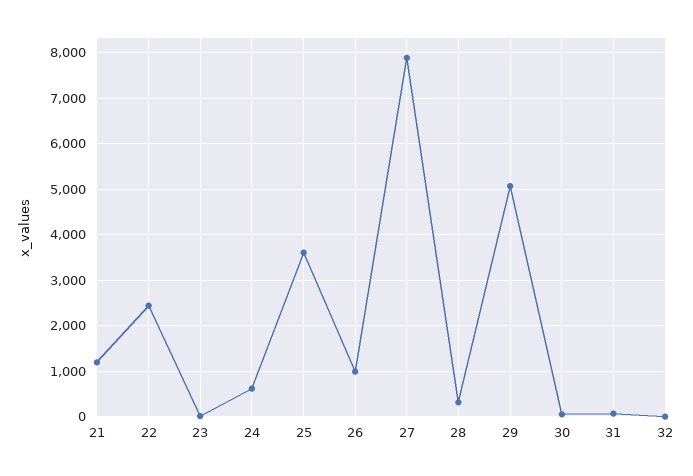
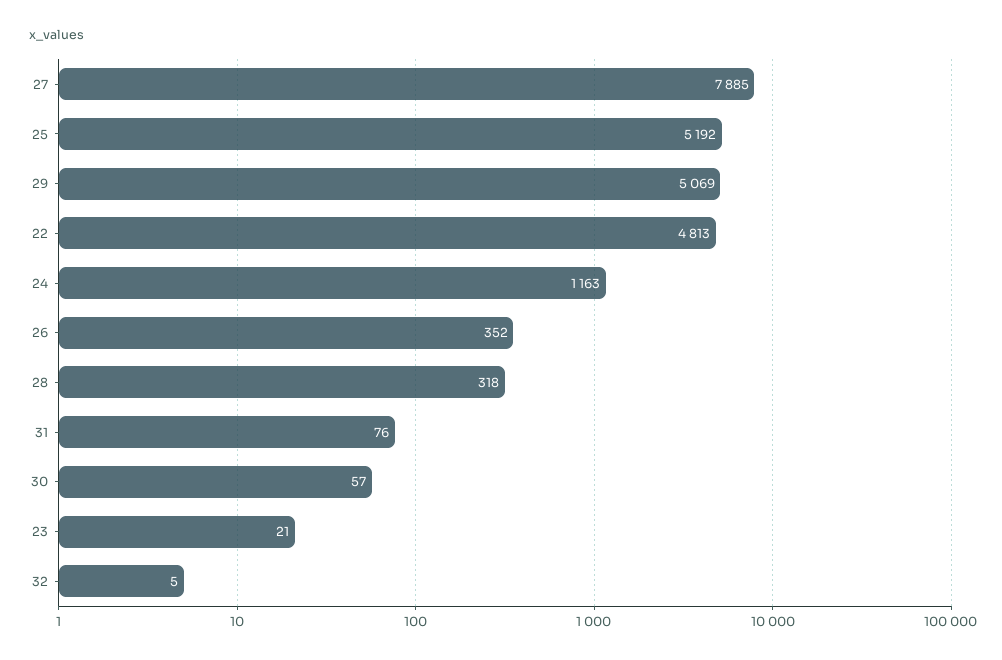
21: 1200 -> none
22: 2400 -> 4813
24: 600 -> 1163
25: 3600 -> 5192
26: 1000 -> 352

